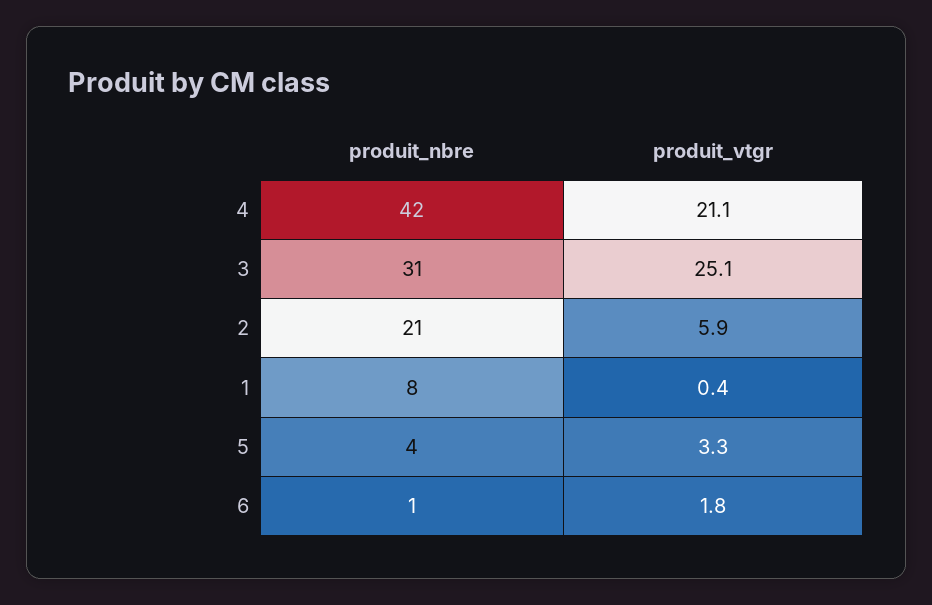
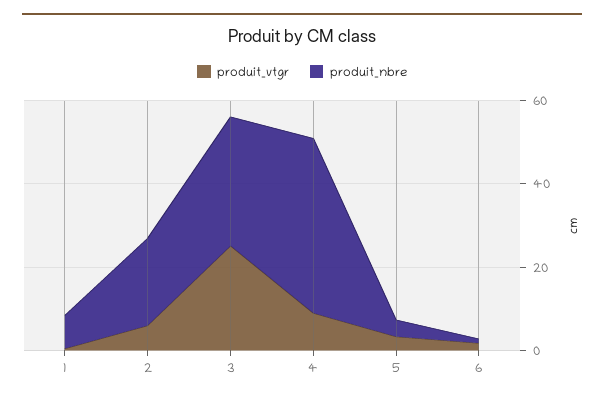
produit_vtgr, 4: 21.1 -> 10

